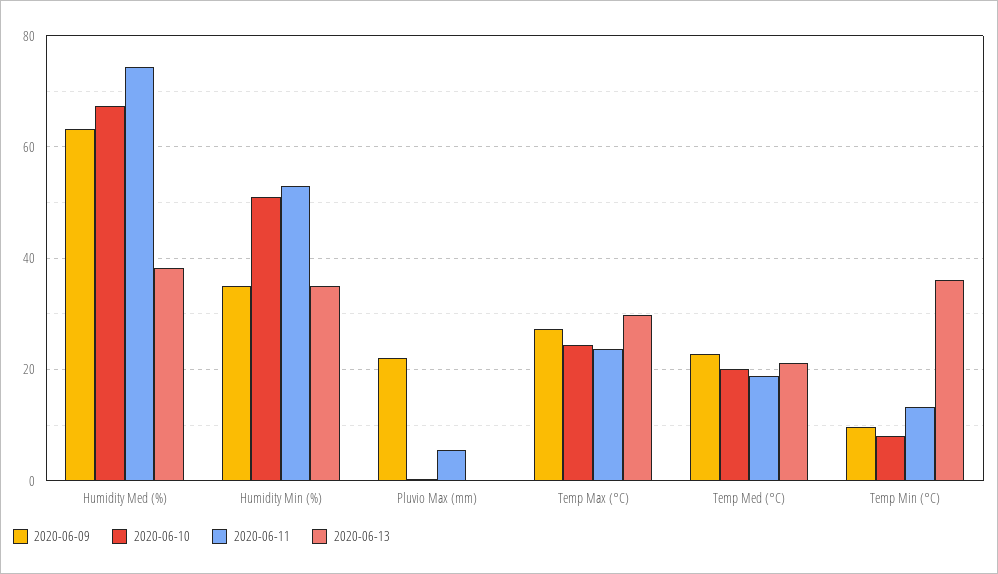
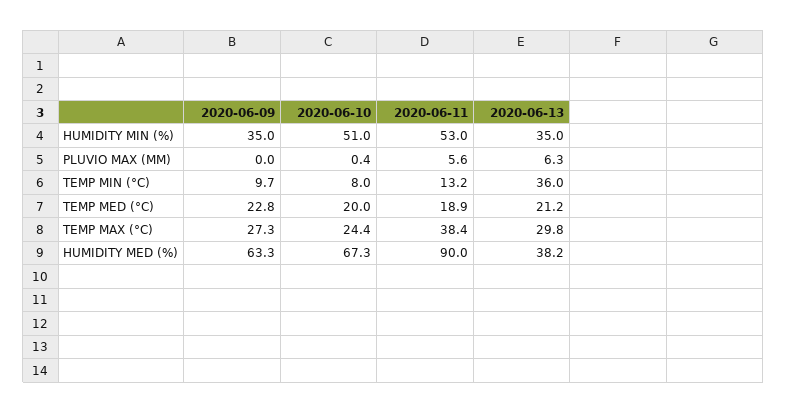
2020-06-11, Humidity Med (%): 74 -> 90
2020-06-09, Pluvio Max (mm): 22 -> 0
2020-06-13, Pluvio Max (mm): 0 -> 6.3
2020-06-11, Temp Max (°C): 24 -> 38.4

